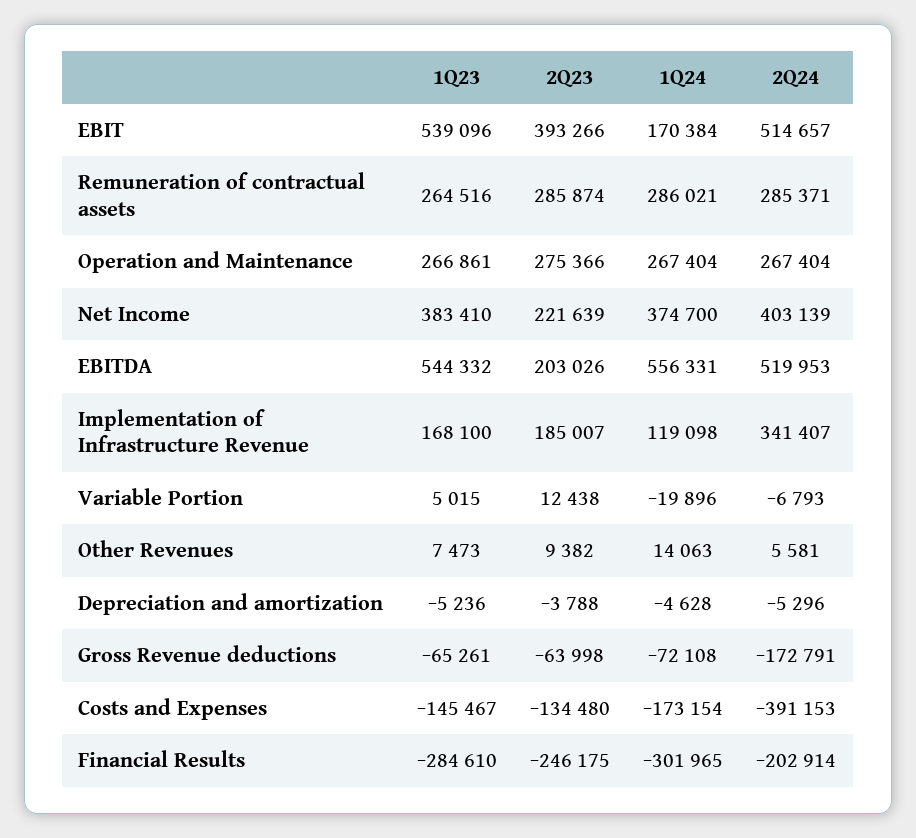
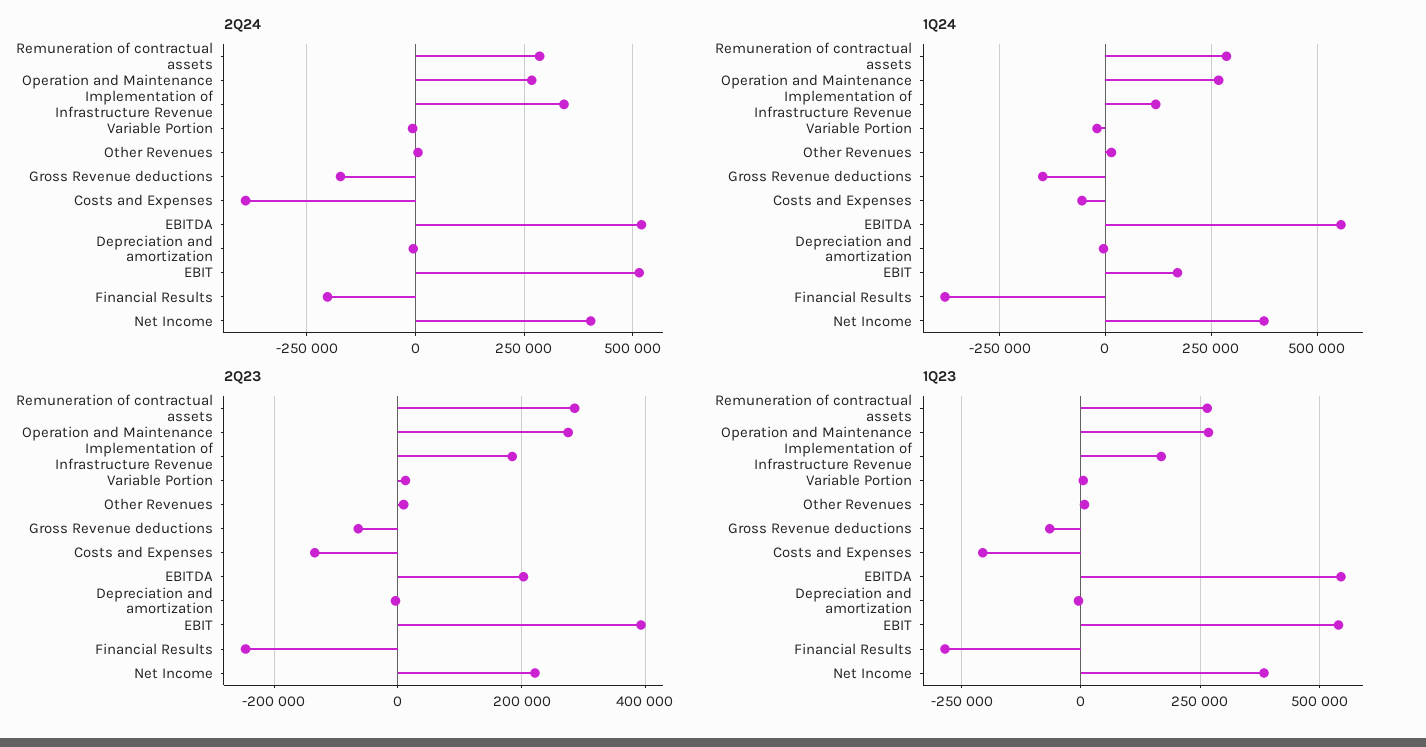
1Q24, Gross Revenue deductions: -72108 -> -150000
1Q23, Costs and Expenses: -145467 -> -200000
1Q24, Costs and Expenses: -173154 -> -50000
1Q24, Financial Results: -301965 -> -375000

